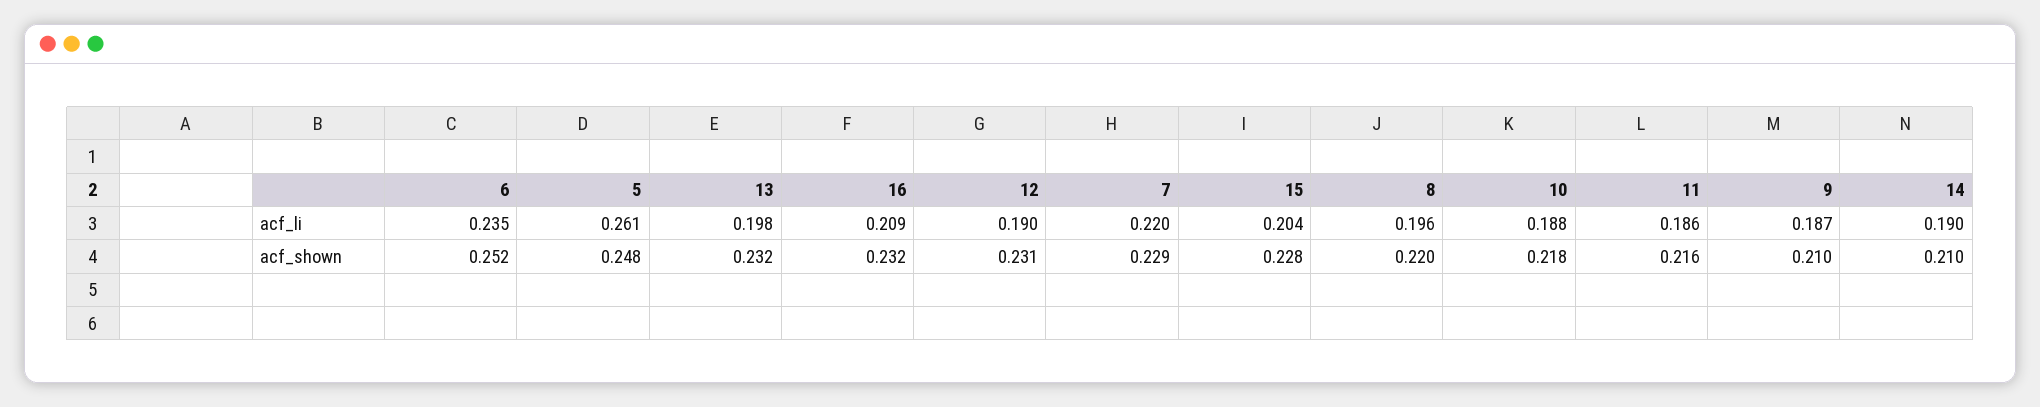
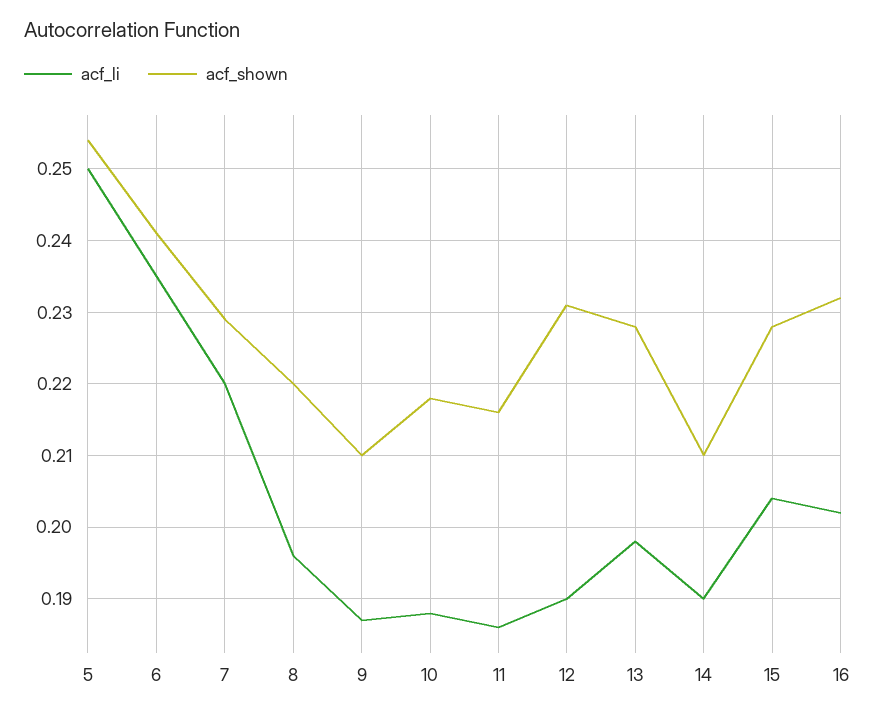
acf_li, 5: 0.261 -> 0.25
acf_li, 16: 0.209 -> 0.202
acf_shown, 6: 0.252 -> 0.241
acf_shown, 5: 0.248 -> 0.254
acf_shown, 13: 0.232 -> 0.228

